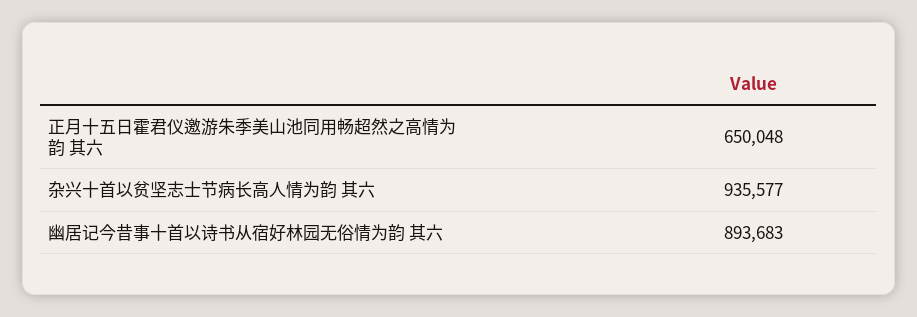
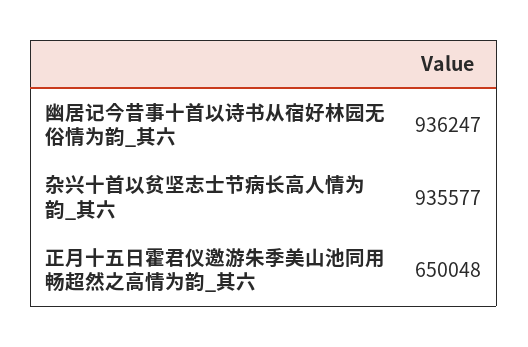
幽居记今昔事十首以诗书从宿好林园无俗情为韵 其六: 893683 -> 936247

